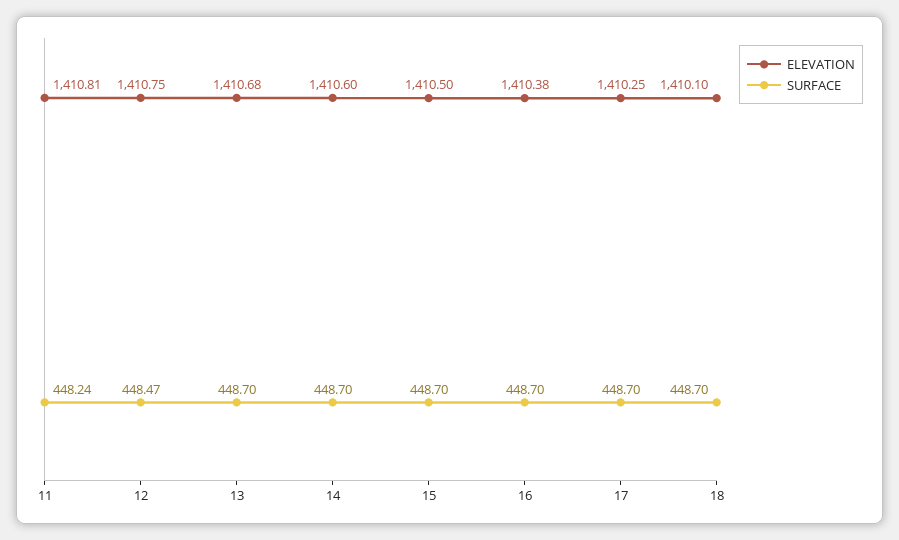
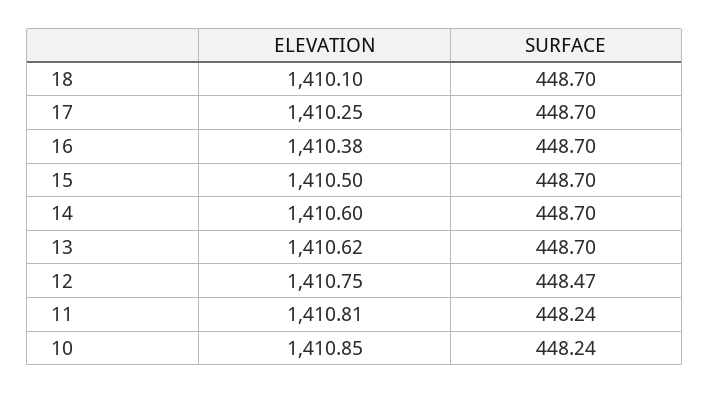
ELEVATION, 13: 1410.68 -> 1410.62
ELEVATION, 10: none -> 1410.85
SURFACE, 10: none -> 448.24

